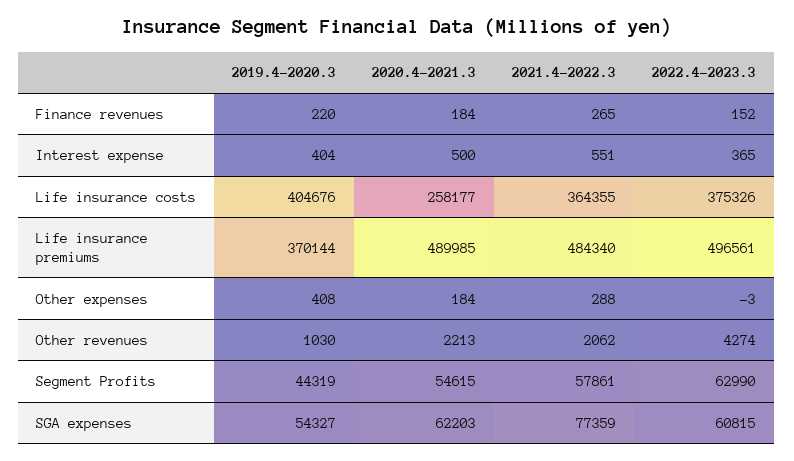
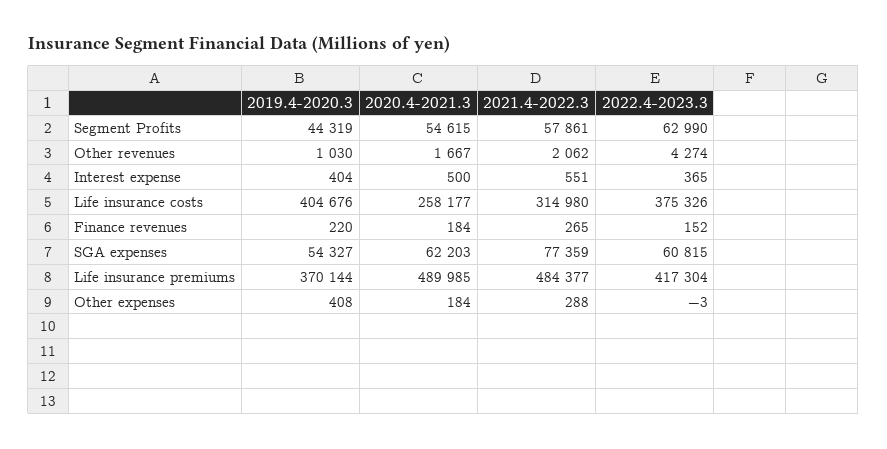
2021.4-2022.3, Life insurance costs: 364355 -> 314980
2021.4-2022.3, Life insurance premiums: 484340 -> 484377
2022.4-2023.3, Life insurance premiums: 496561 -> 417304
2020.4-2021.3, Other revenues: 2213 -> 1667

